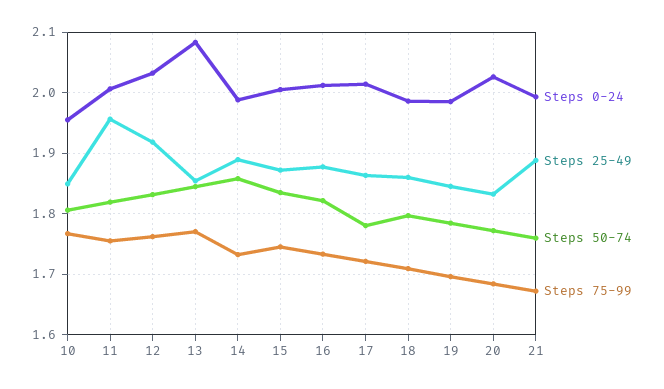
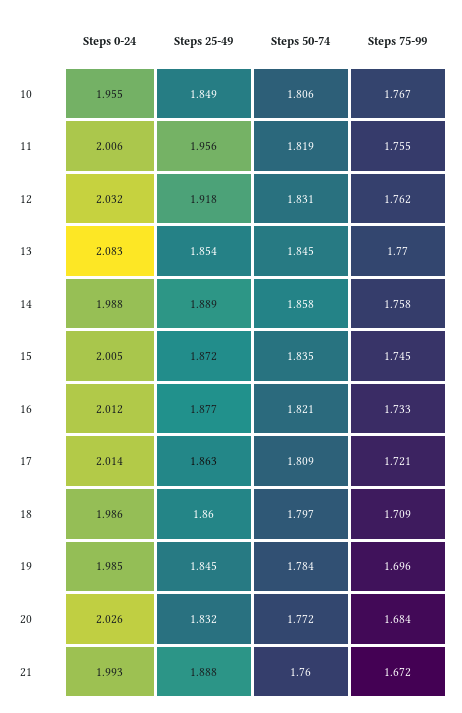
Steps 75-99, 14: 1.73 -> 1.758
Steps 50-74, 17: 1.78 -> 1.809

